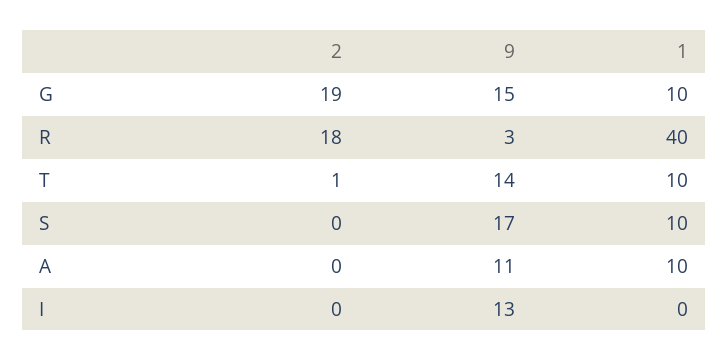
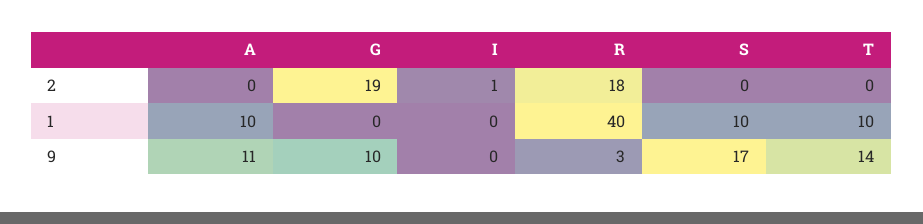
9, G: 15 -> 10
1, G: 10 -> 0
2, T: 1 -> 0
2, I: 0 -> 1
9, I: 13 -> 0

